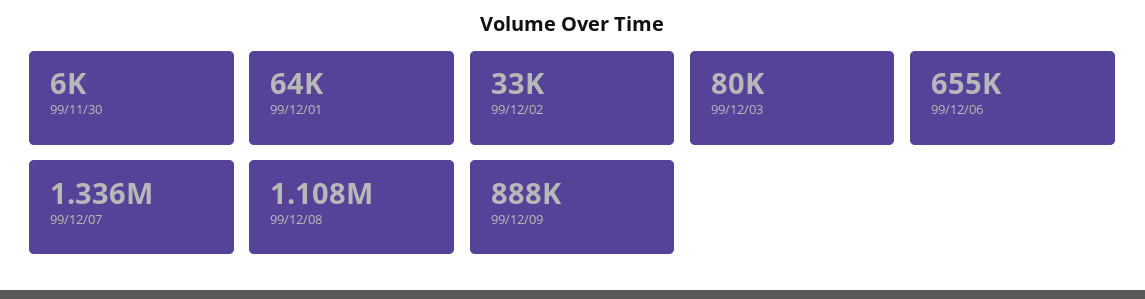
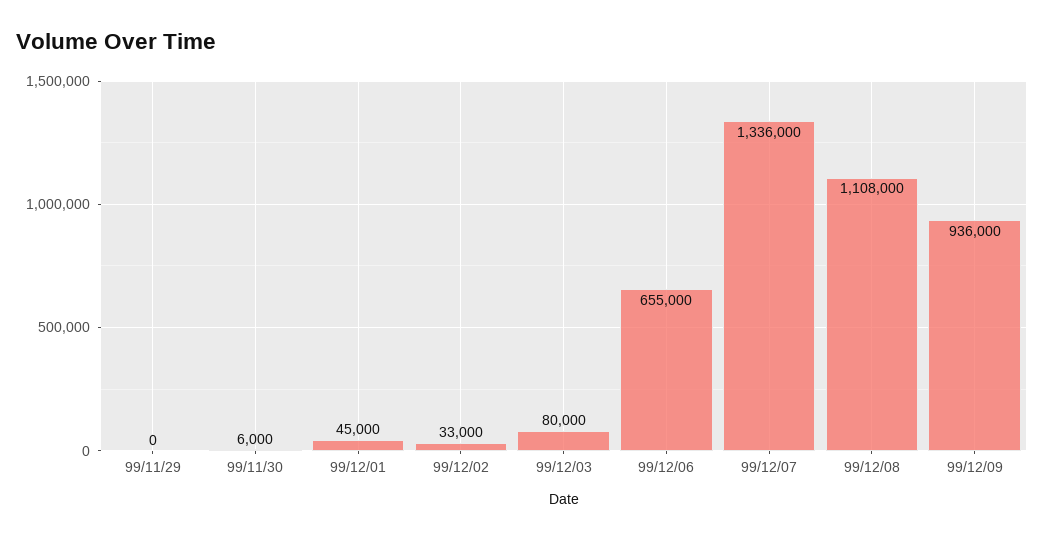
99/12/01: 64000 -> 45000
99/12/09: 888000 -> 936000
99/11/29: none -> 0

